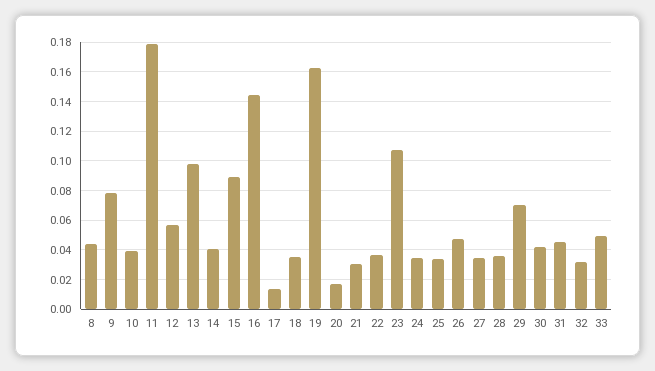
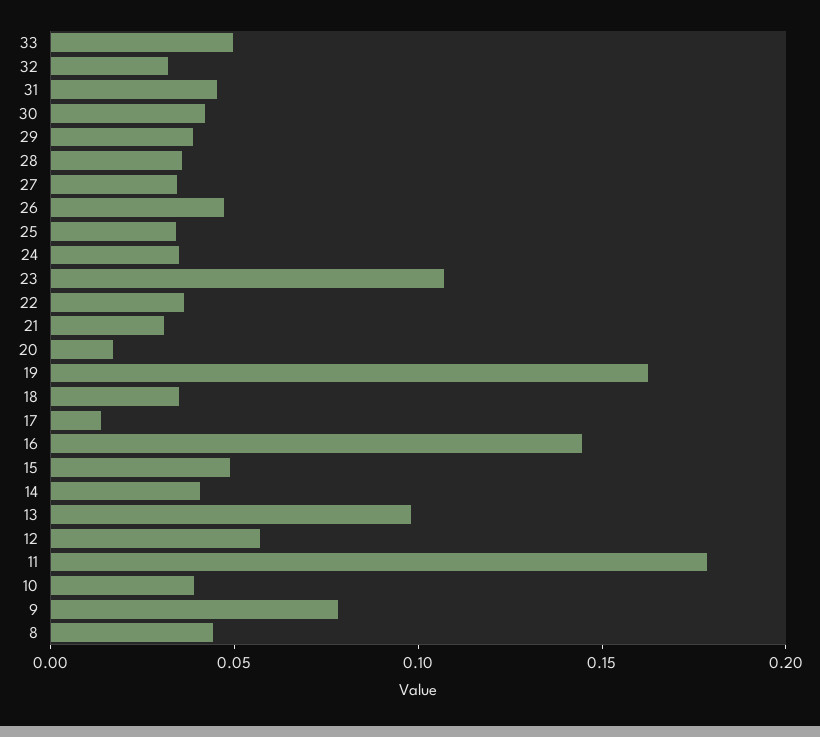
15: 0.09 -> 0.05
29: 0.07 -> 0.04

